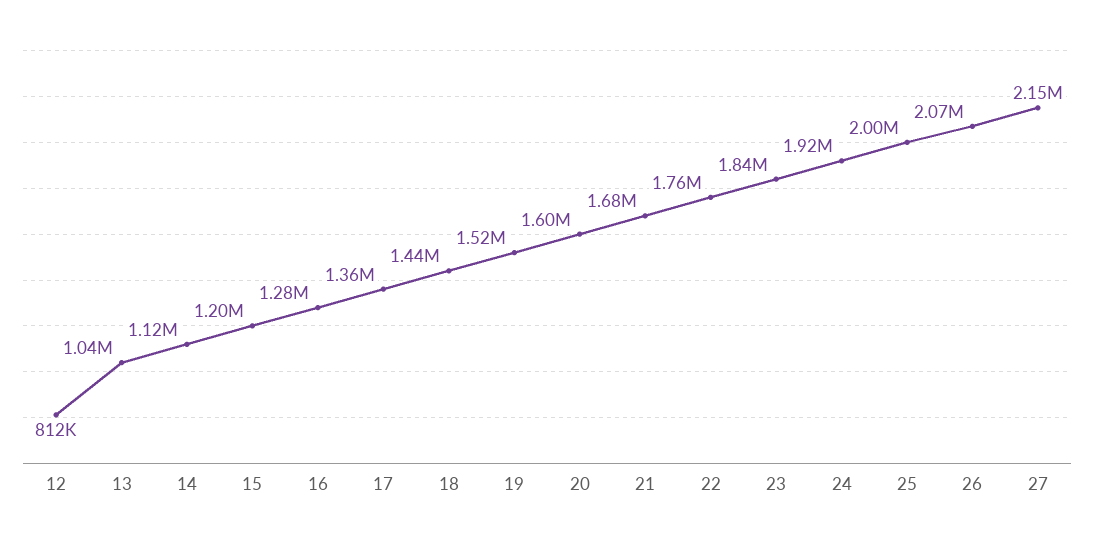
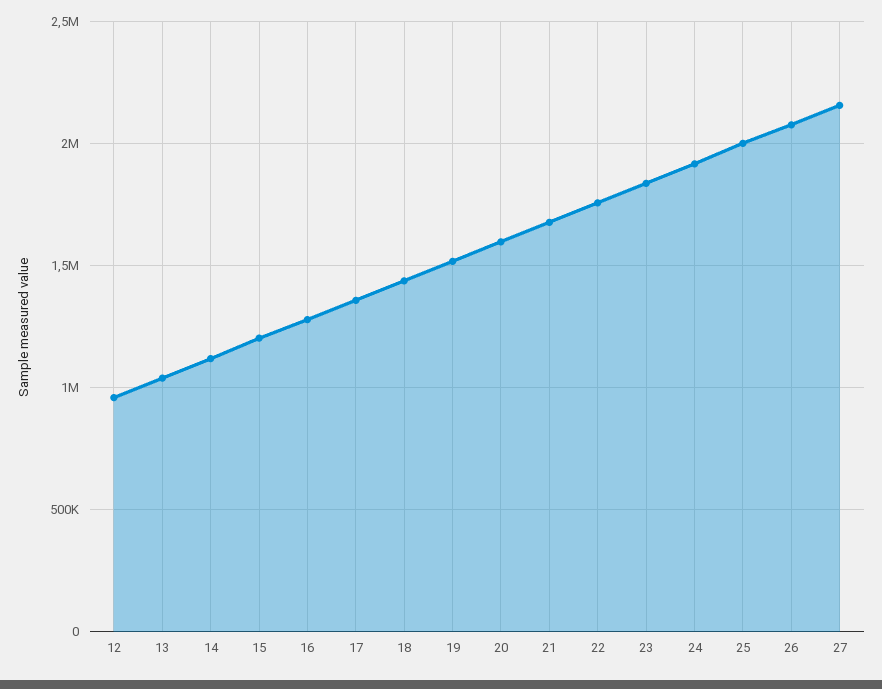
12: 812000 -> 950000

